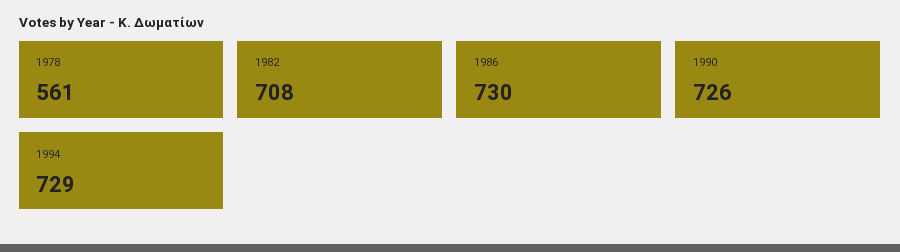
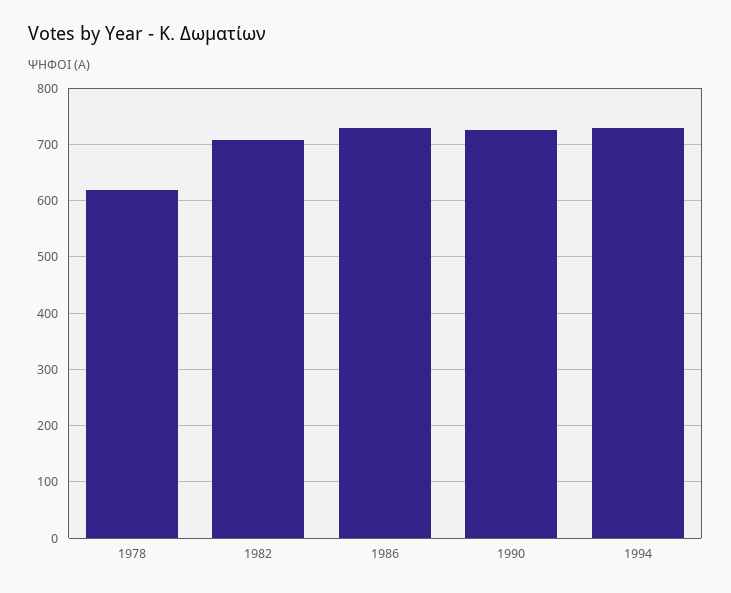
1978: 561 -> 620

